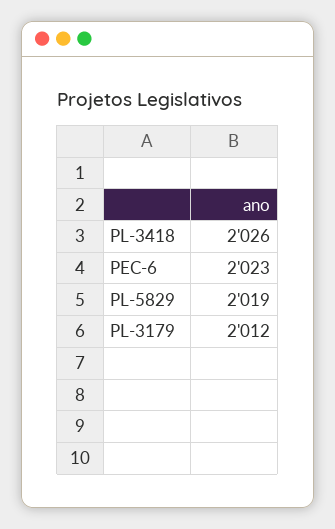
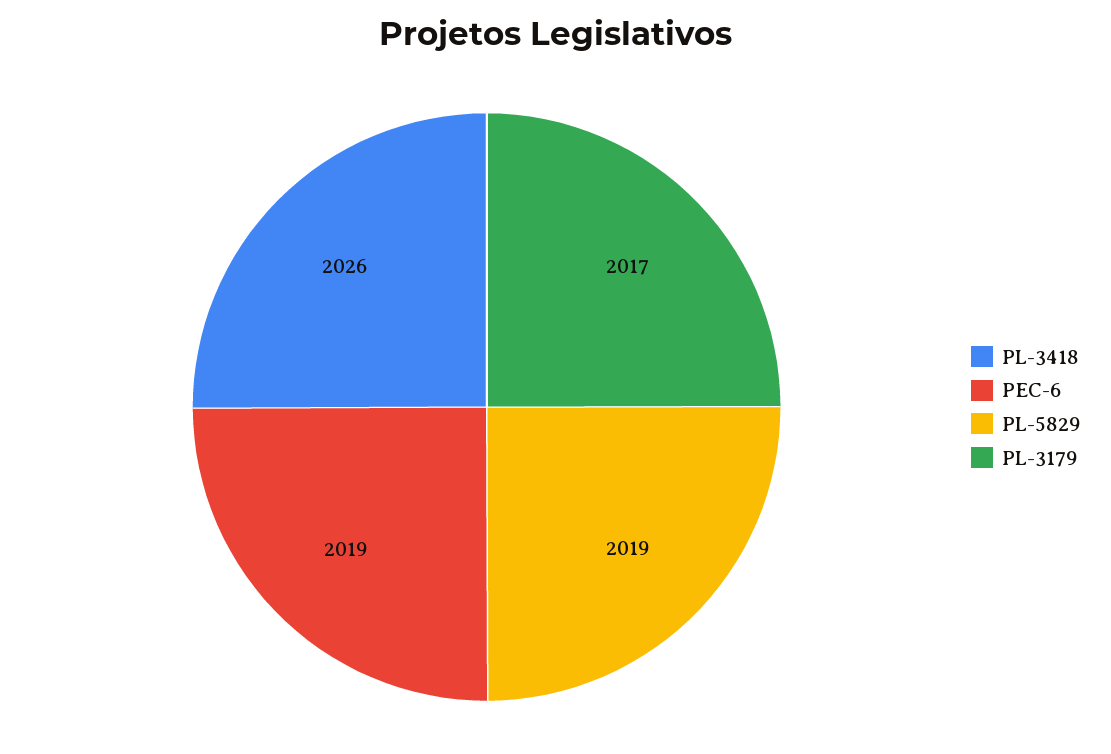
PEC-6: 2023 -> 2019
PL-3179: 2012 -> 2017

